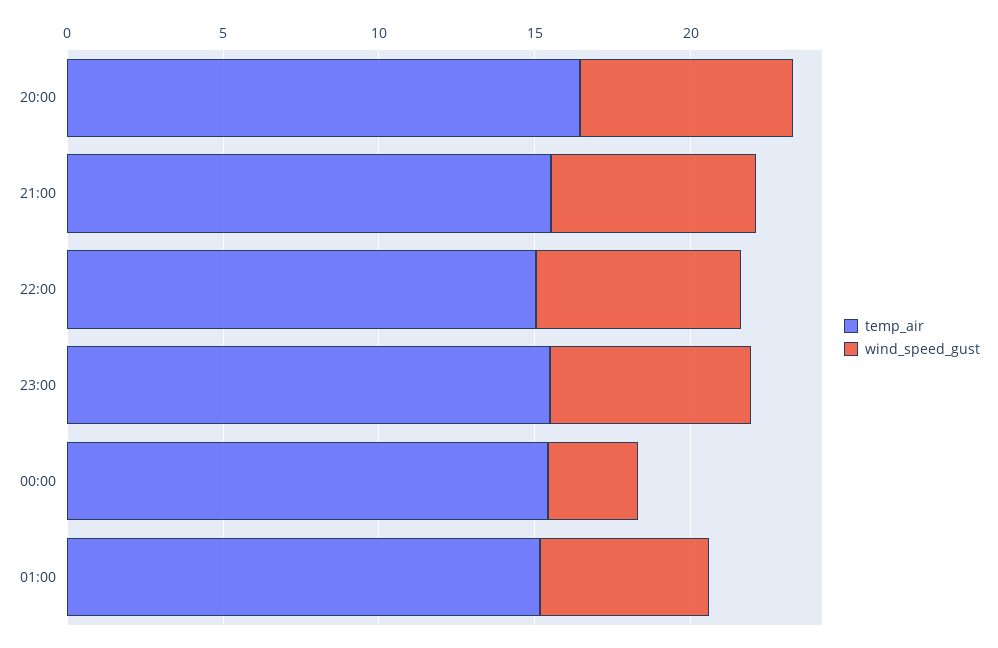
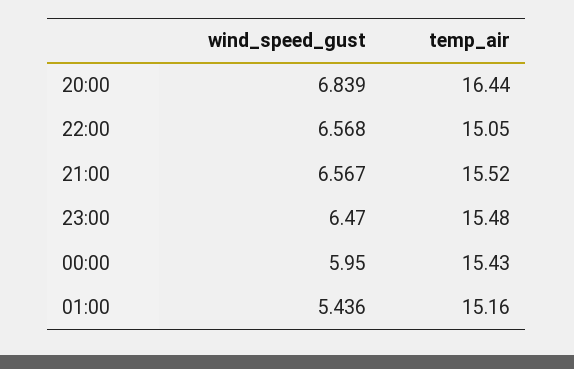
wind_speed_gust, 00:00: 3 -> 5.95

